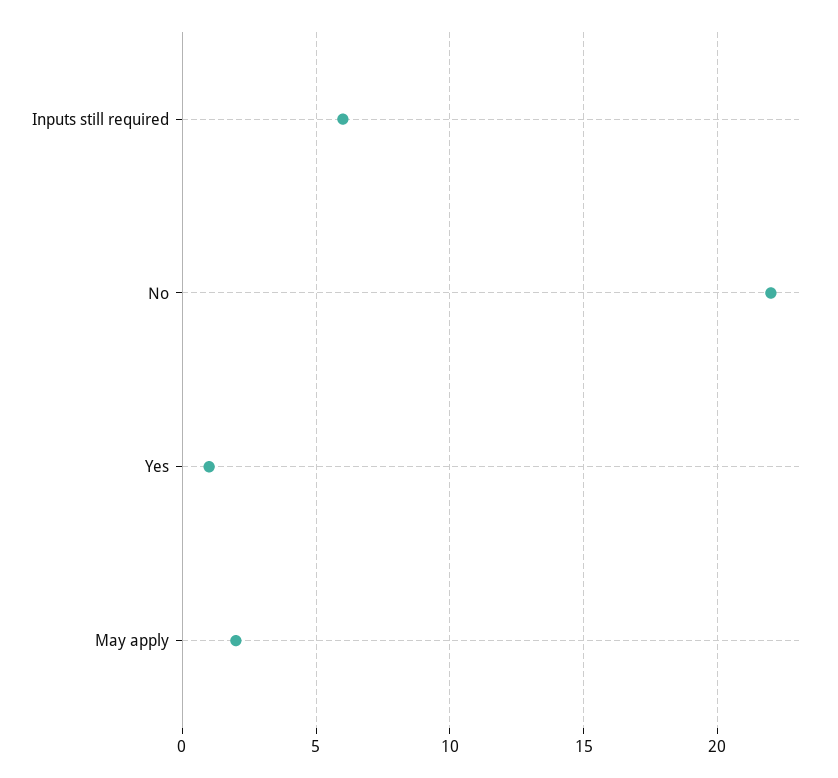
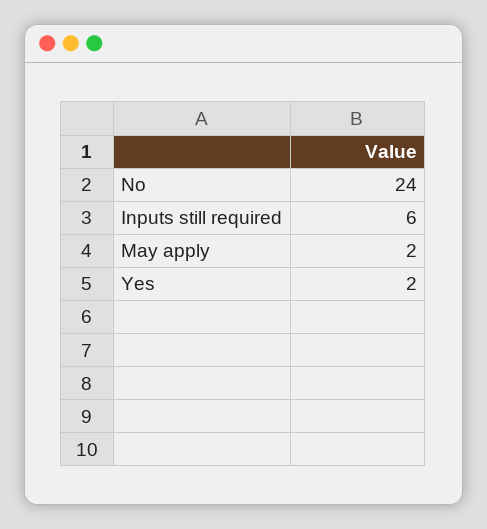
No: 22 -> 24
Yes: 1 -> 2

